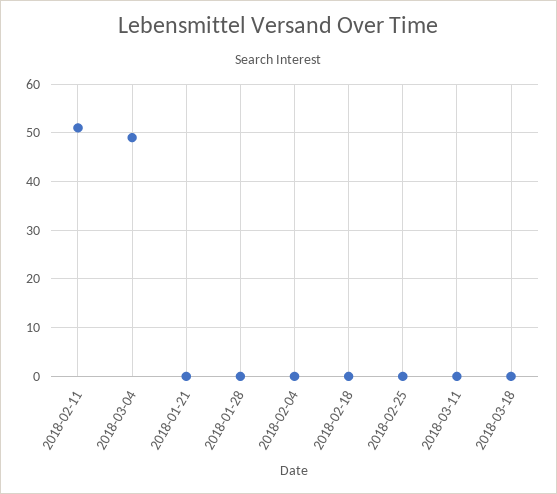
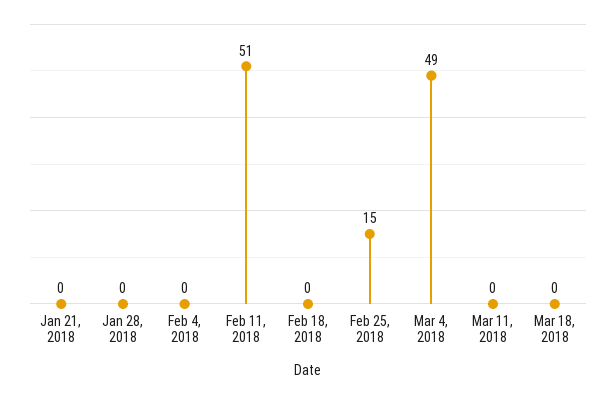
2018-02-25: 0 -> 15

